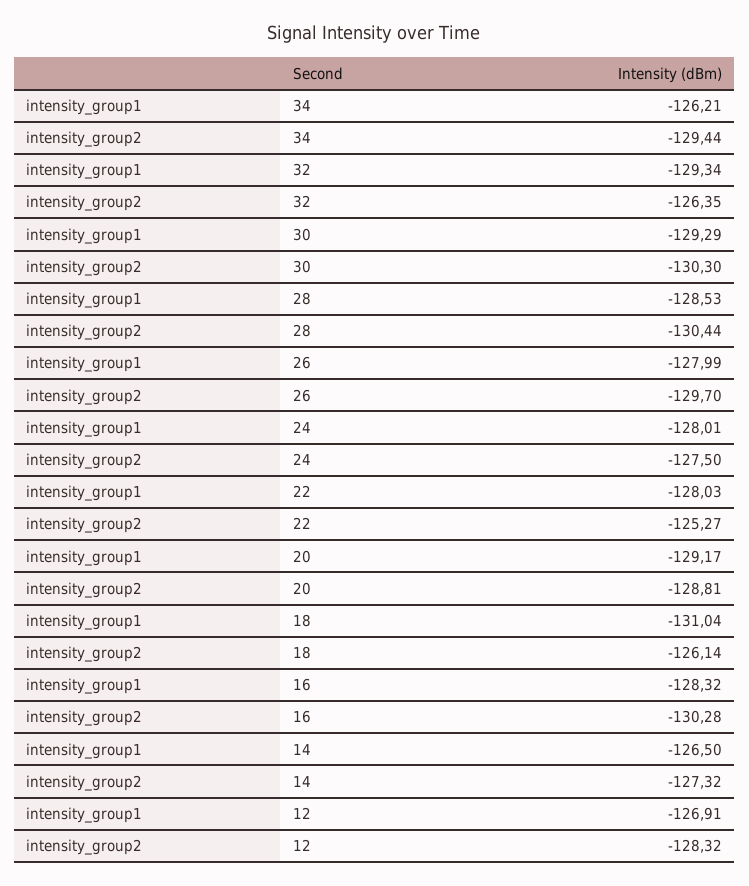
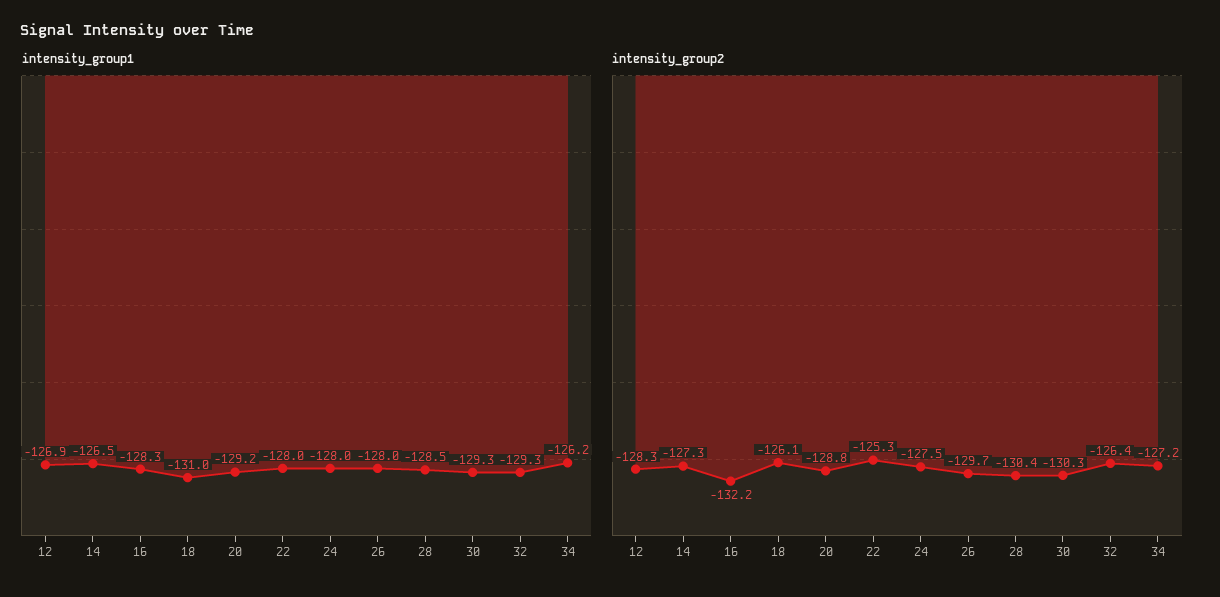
intensity_group2, 34: -129.44 -> -127.2
intensity_group2, 16: -130.28 -> -132.2

